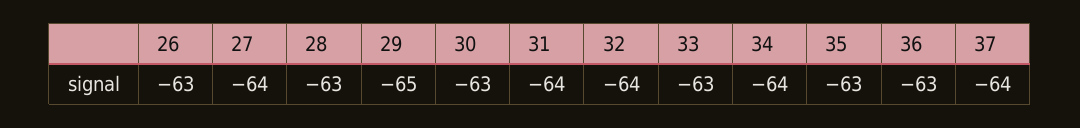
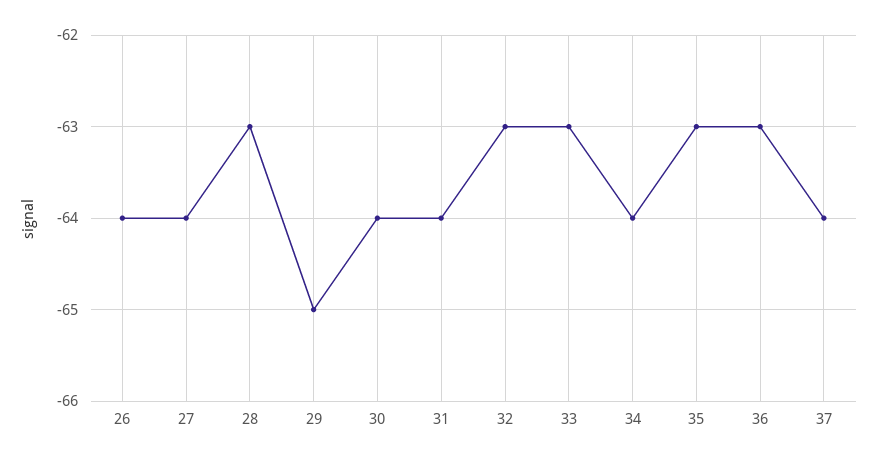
26: -63 -> -64
30: -63 -> -64
32: -64 -> -63

